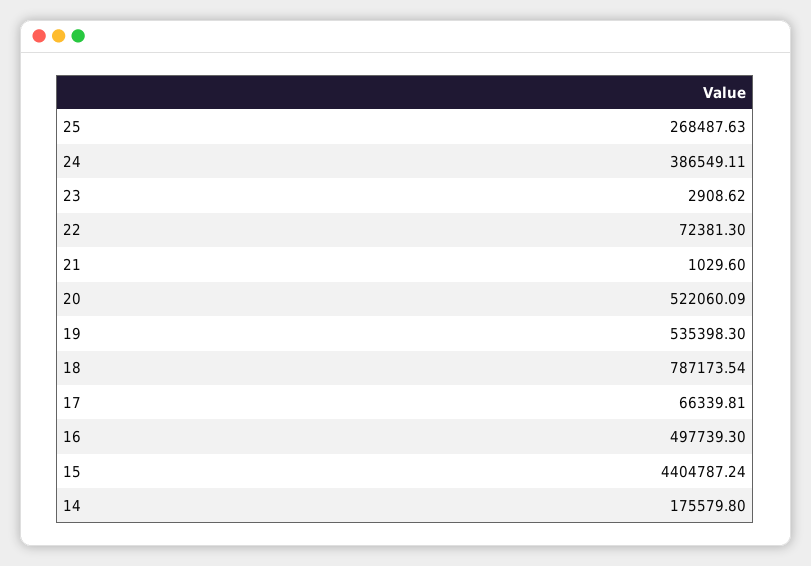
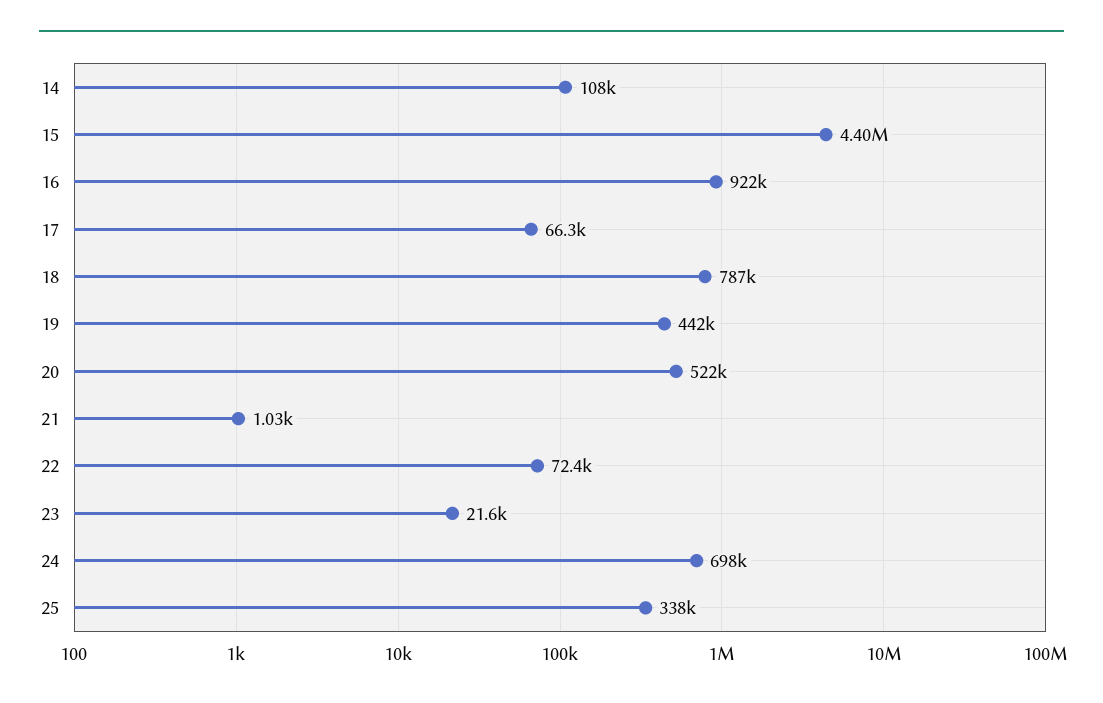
25: 268487.63 -> 338000
24: 386549.11 -> 698000
23: 2908.62 -> 21600
19: 535398.3 -> 442000
16: 497739.3 -> 922000
14: 175579.8 -> 108000

